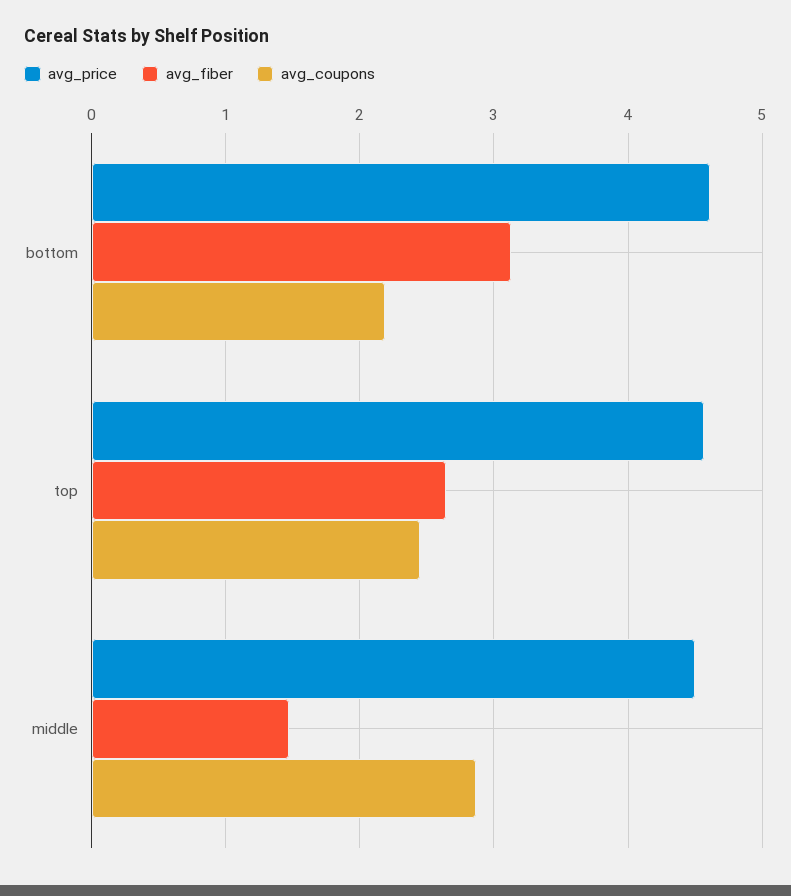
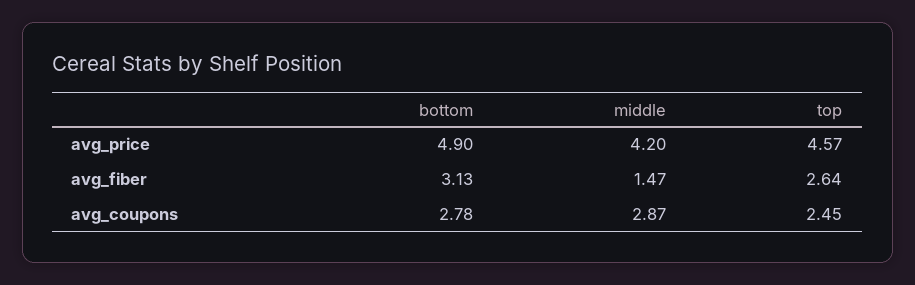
avg_price, bottom: 4.6 -> 4.9
avg_coupons, bottom: 2.2 -> 2.78
avg_price, middle: 4.5 -> 4.2

